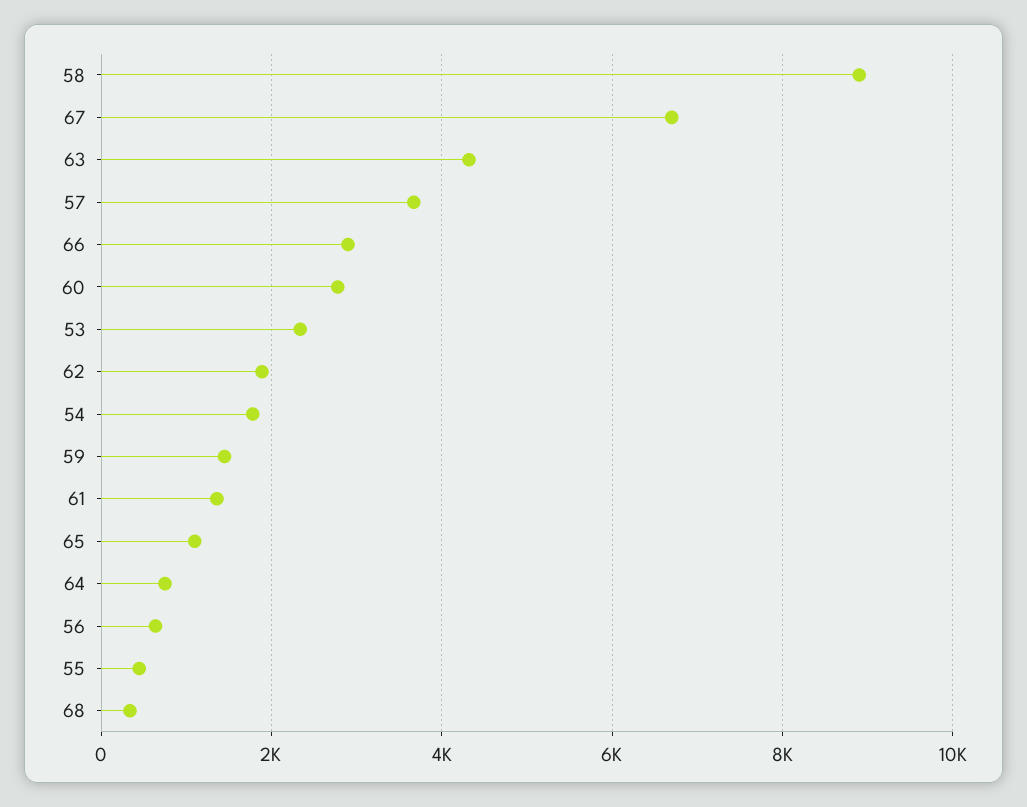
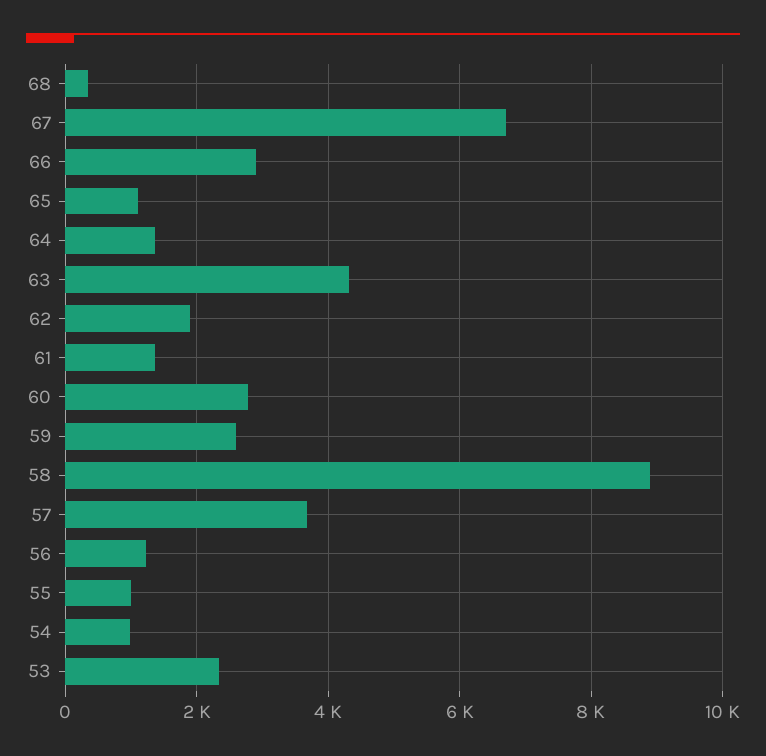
54: 1800 -> 1000
59: 1400 -> 2600
64: 800 -> 1400
56: 600 -> 1200
55: 400 -> 1000

